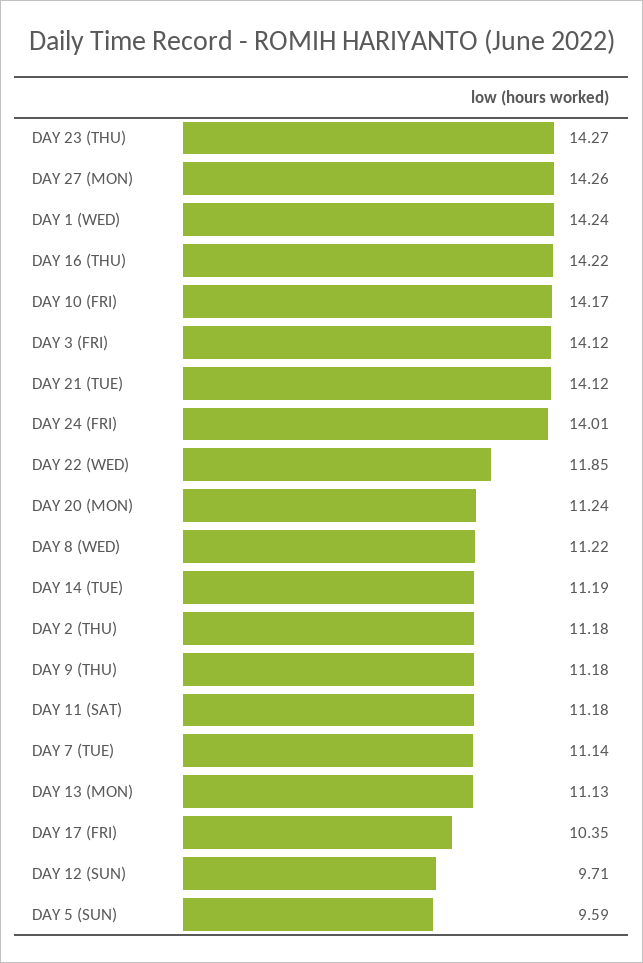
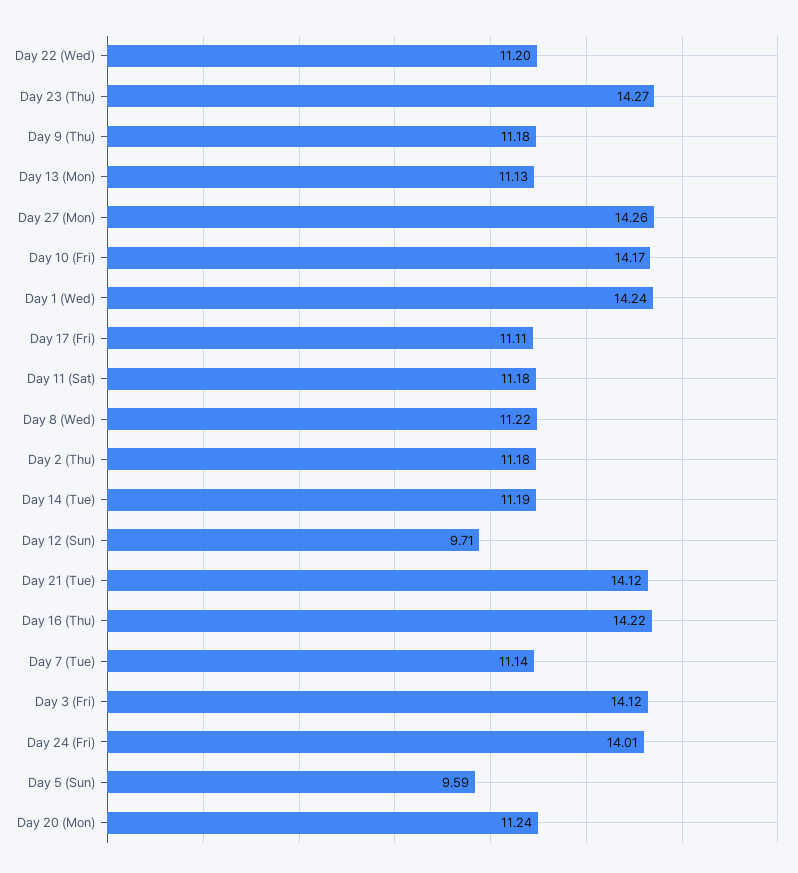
DAY 22 (WED): 11.85 -> 11.2
DAY 17 (FRI): 10.35 -> 11.11

